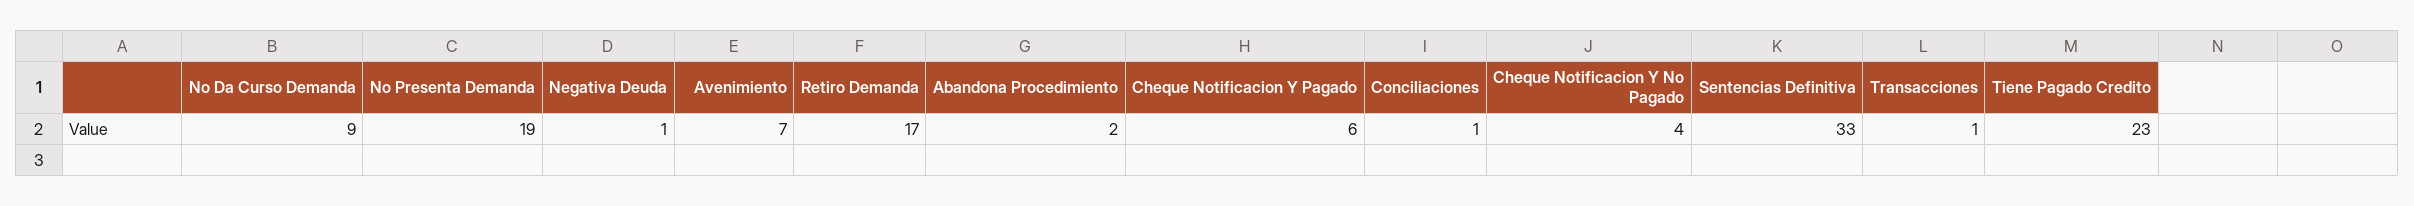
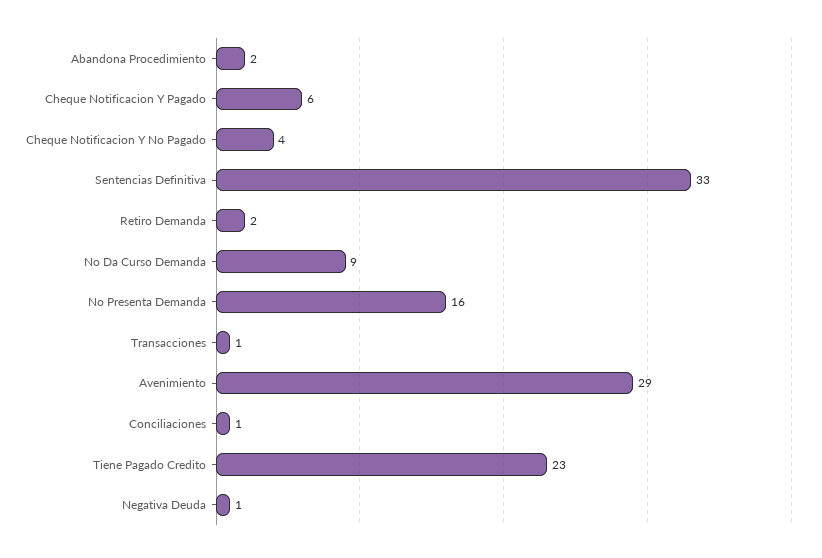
No Presenta Demanda: 19 -> 16
Avenimiento: 7 -> 29
Retiro Demanda: 17 -> 2

